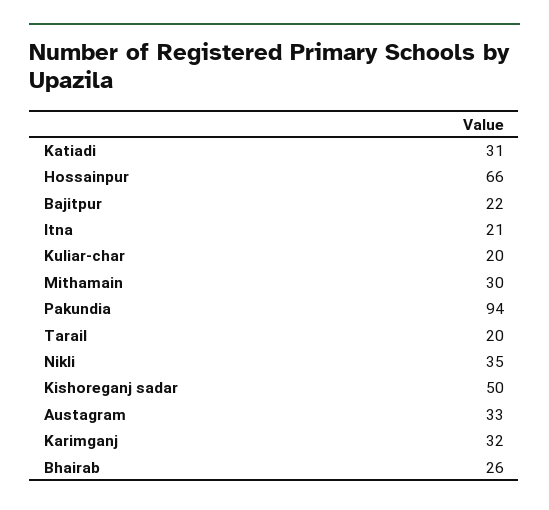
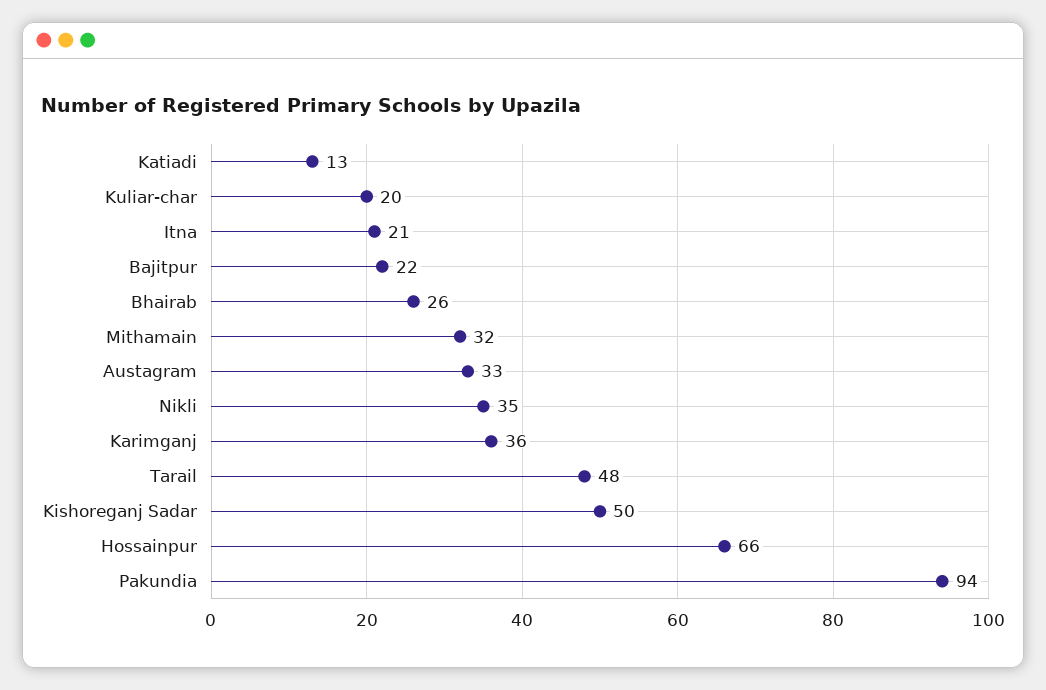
Katiadi: 31 -> 13
Mithamain: 30 -> 32
Tarail: 20 -> 48
Karimganj: 32 -> 36

